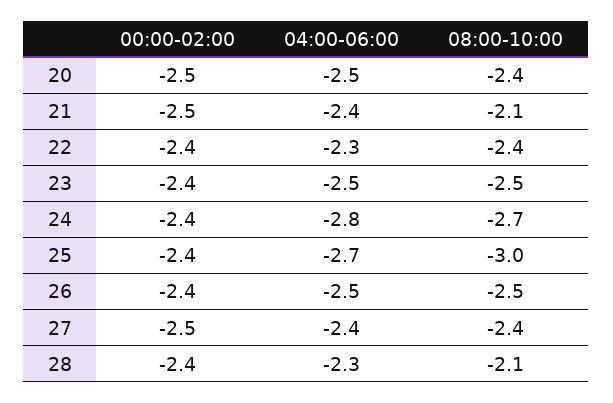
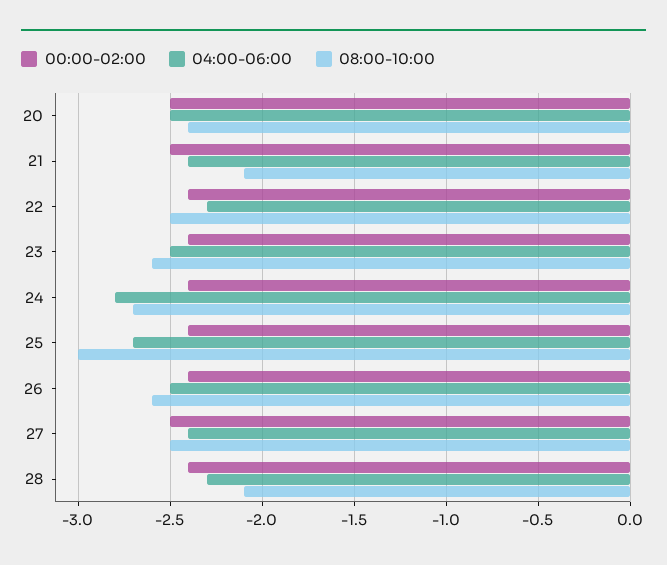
08:00-10:00, 22: -2.4 -> -2.5
08:00-10:00, 23: -2.5 -> -2.6
08:00-10:00, 26: -2.5 -> -2.6
08:00-10:00, 27: -2.4 -> -2.5

